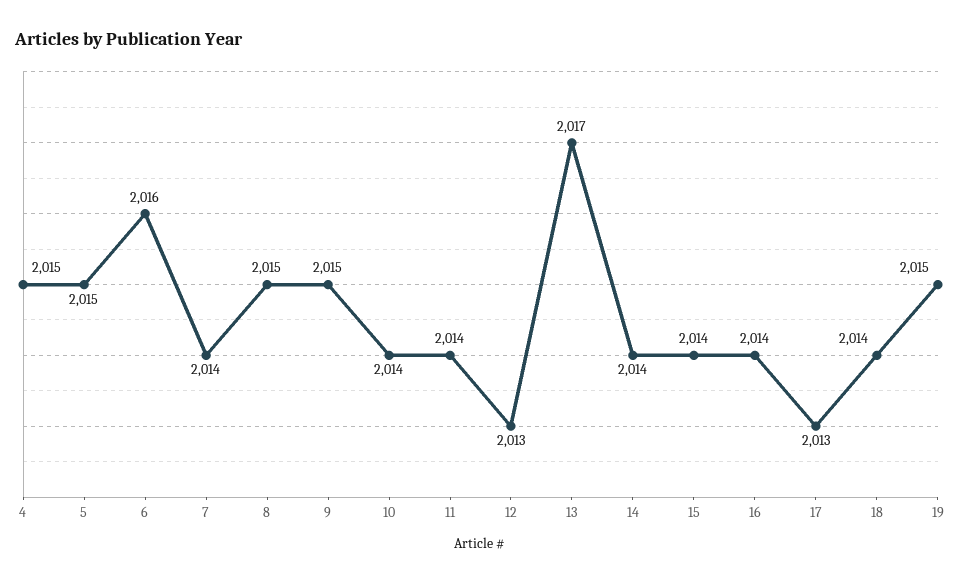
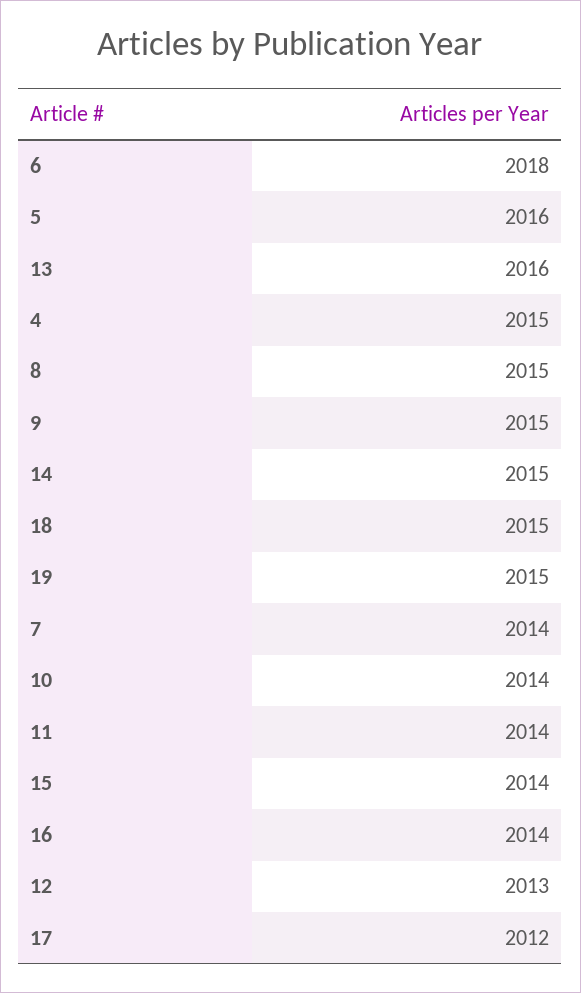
5: 2015 -> 2016
6: 2016 -> 2018
13: 2017 -> 2016
14: 2014 -> 2015
17: 2013 -> 2012
18: 2014 -> 2015

